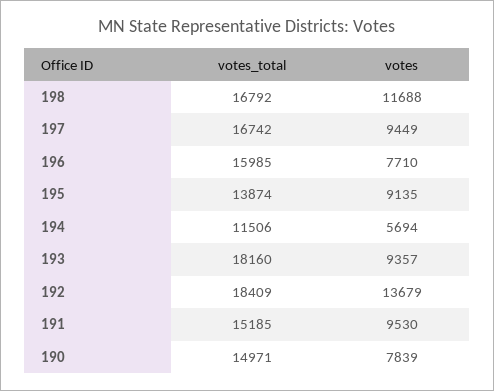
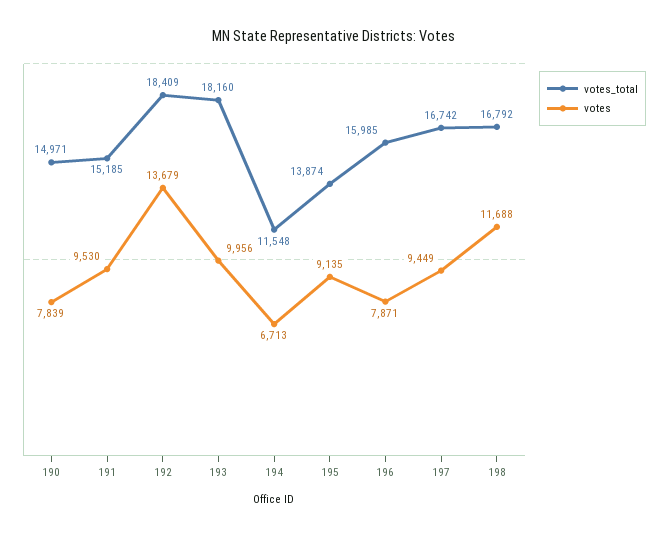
votes, 196: 7710 -> 7871
votes_total, 194: 11506 -> 11548
votes, 194: 5694 -> 6713
votes, 193: 9357 -> 9956

